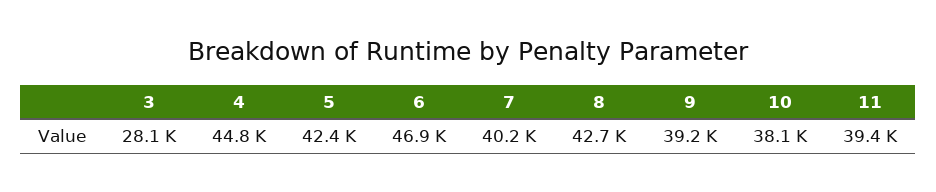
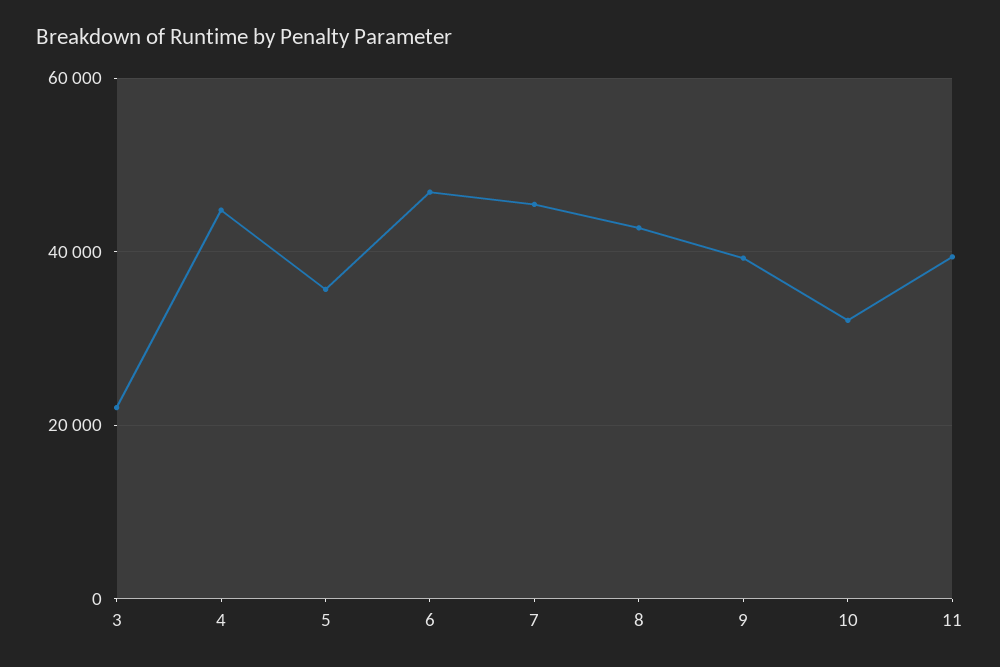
3: 28100 -> 22000
5: 42400 -> 36000
7: 40200 -> 46000
10: 38100 -> 32000

